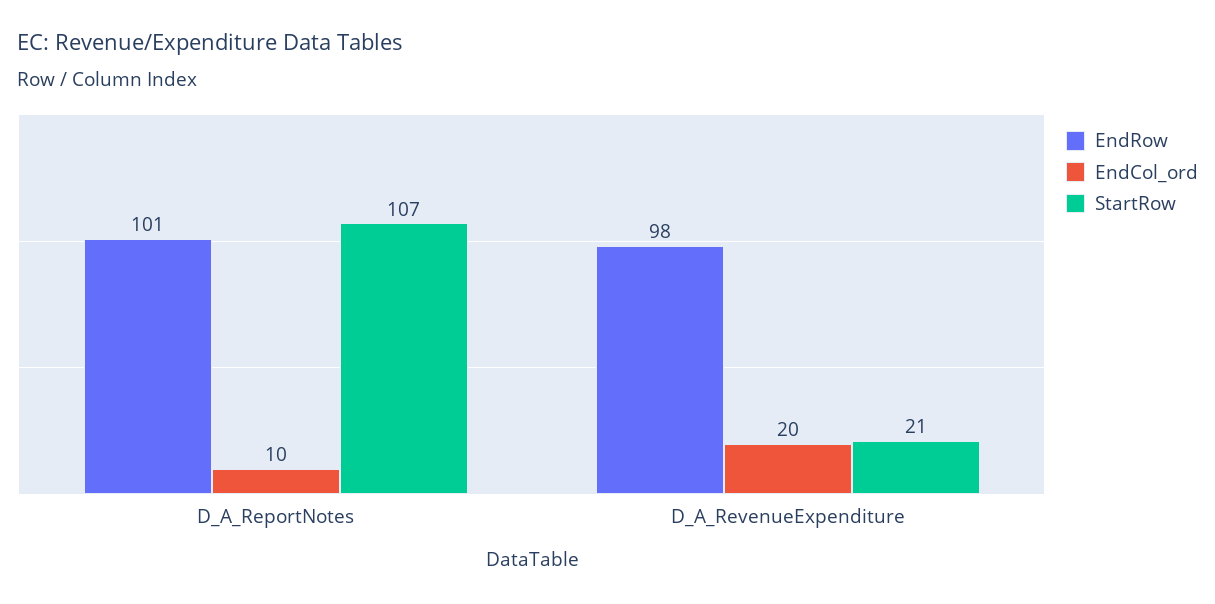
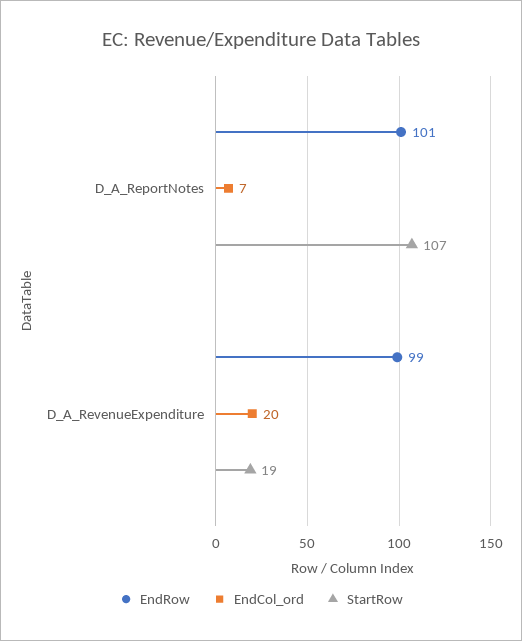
EndCol_ord, D_A_ReportNotes: 10 -> 7
EndRow, D_A_RevenueExpenditure: 98 -> 99
StartRow, D_A_RevenueExpenditure: 21 -> 19

